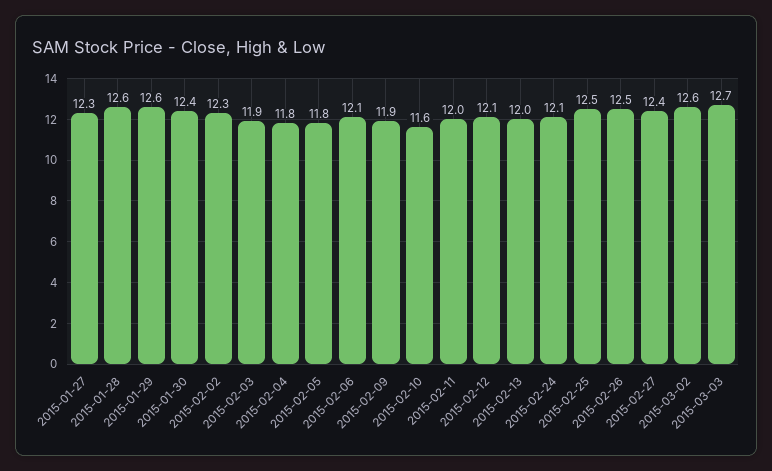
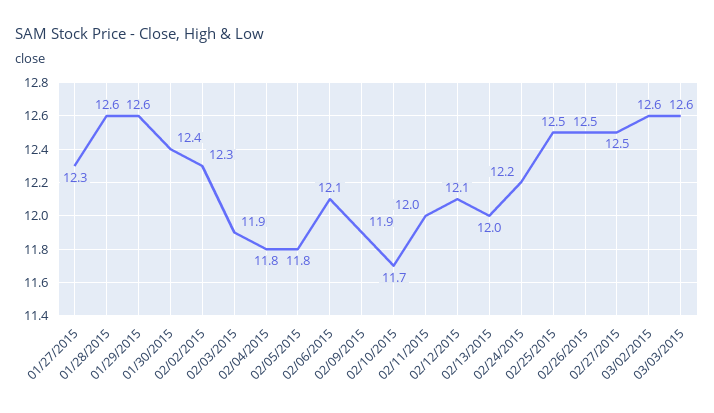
2015-02-10: 11.6 -> 11.7
2015-02-24: 12.1 -> 12.2
2015-02-27: 12.4 -> 12.5
2015-03-03: 12.7 -> 12.6

